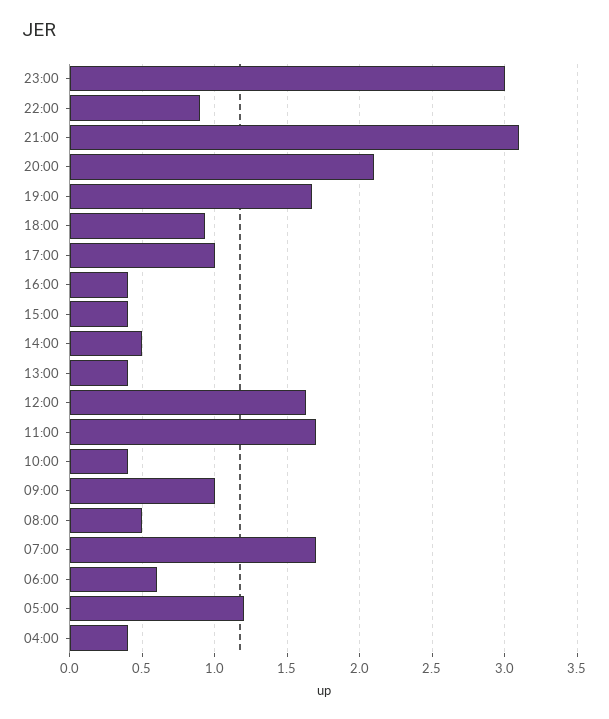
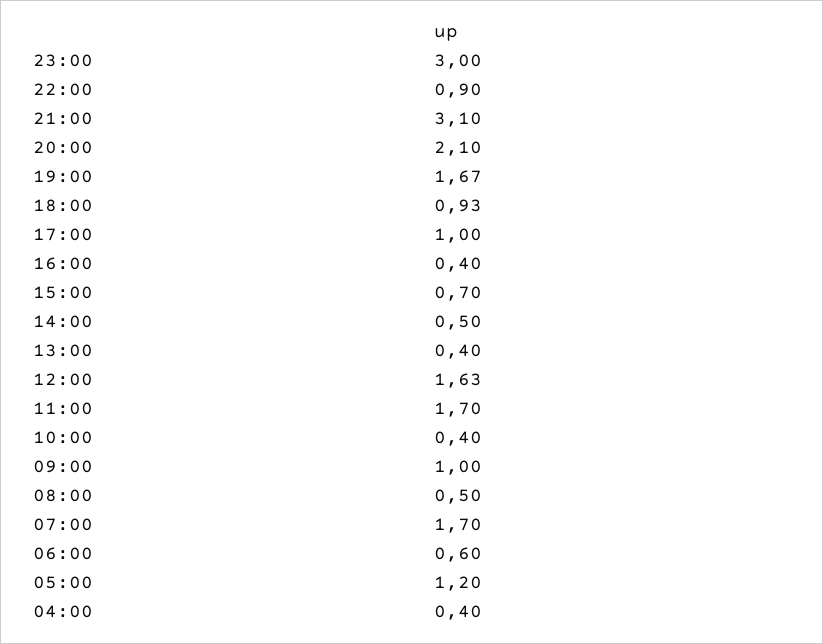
15:00: 0.4 -> 0.7

